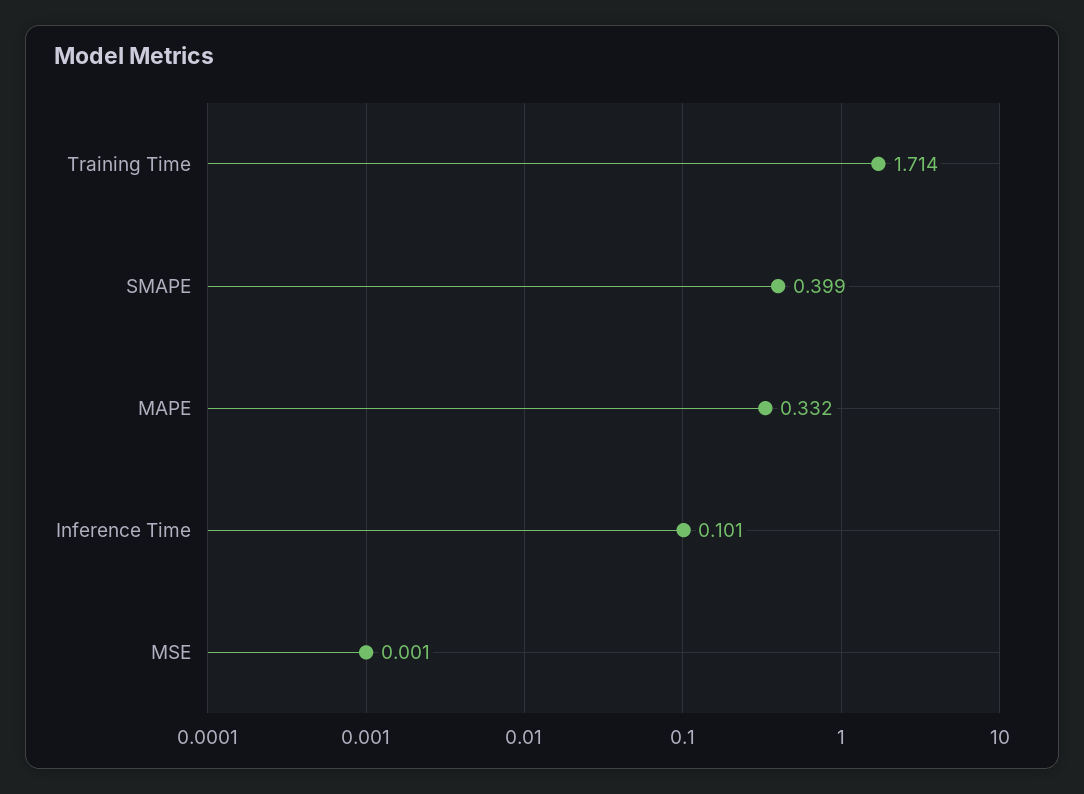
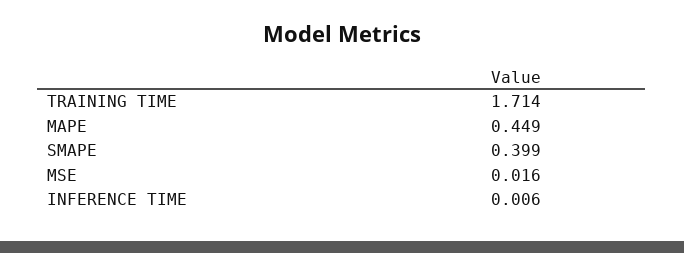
MAPE: 0.332 -> 0.449
Inference Time: 0.101 -> 0.006
MSE: 0.001 -> 0.016

